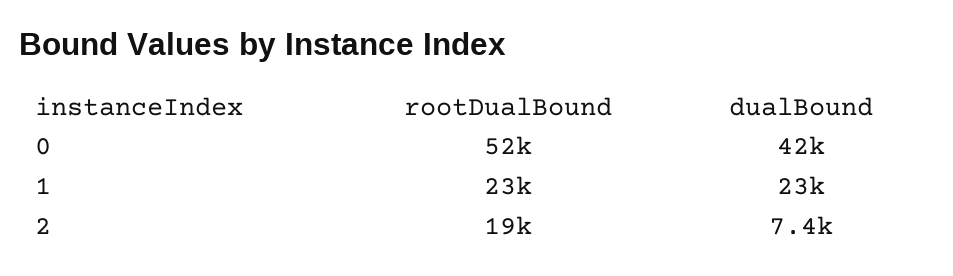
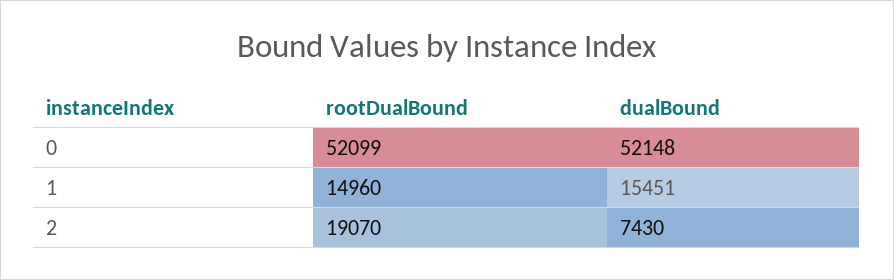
dualBound, 0: 42000 -> 52148
rootDualBound, 1: 23000 -> 14960
dualBound, 1: 23000 -> 15451

